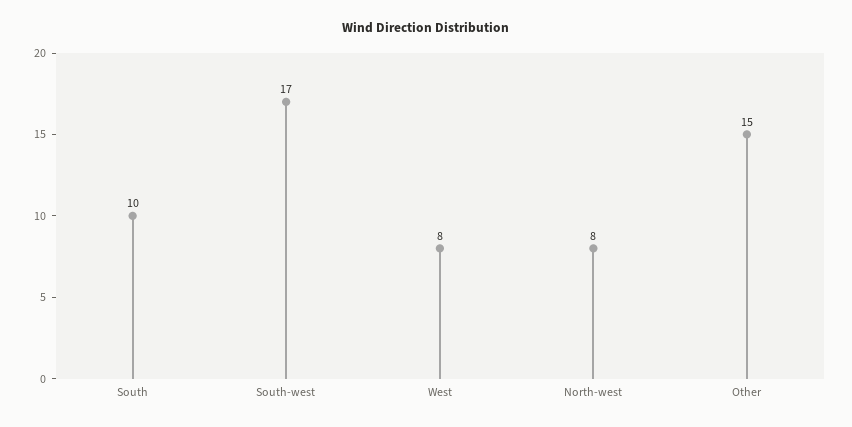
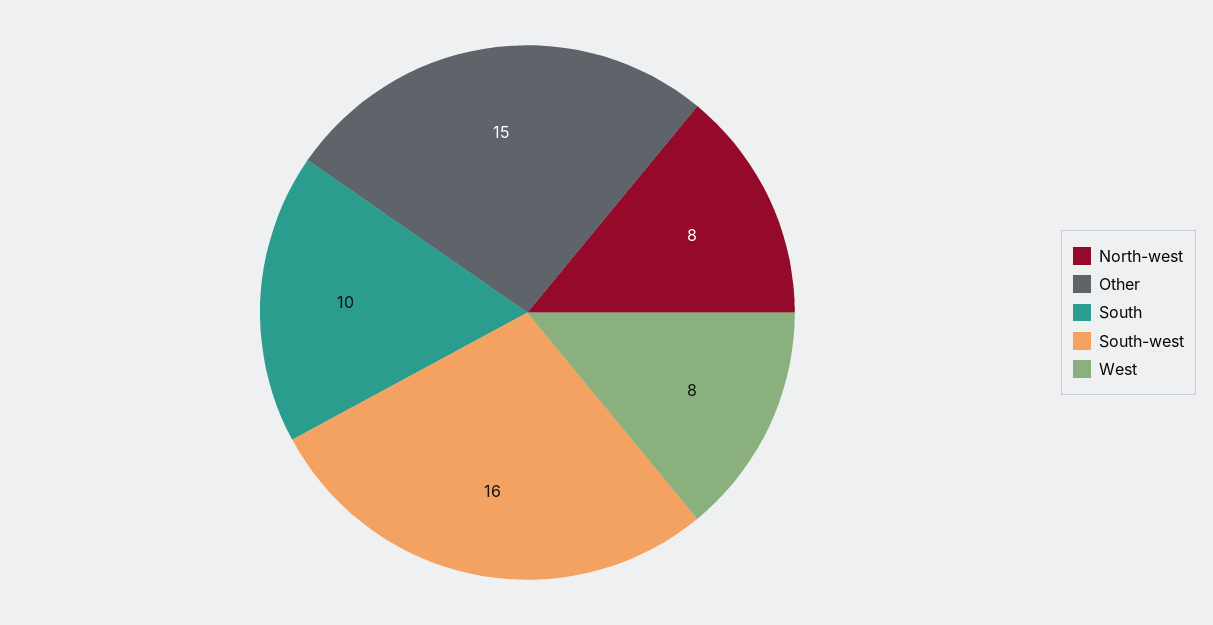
South-west: 17 -> 16

